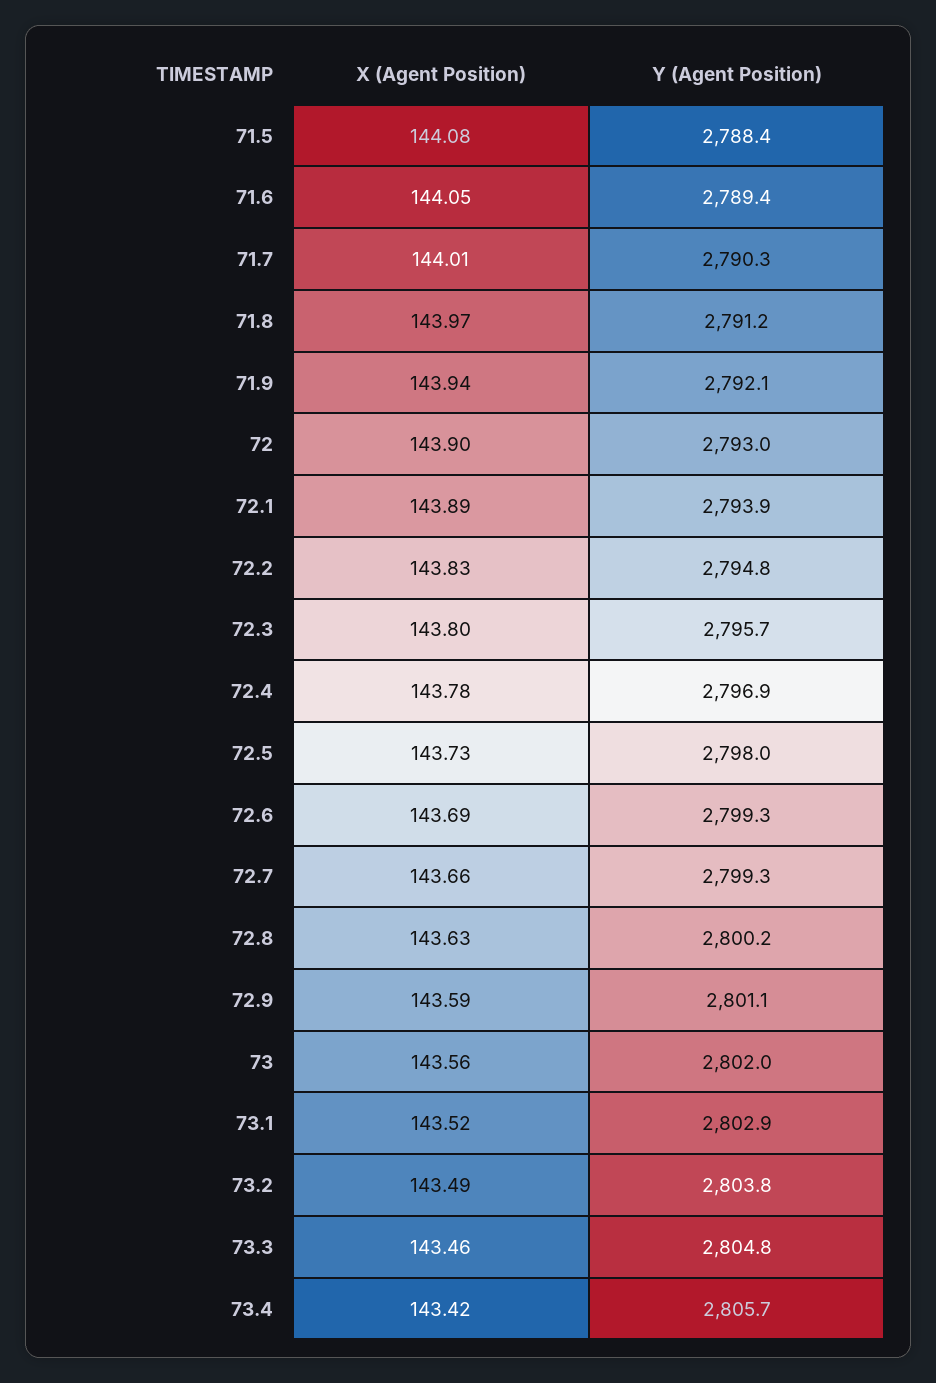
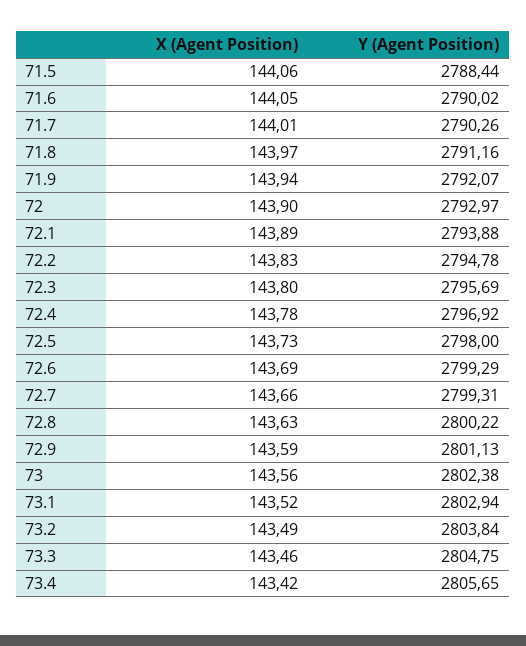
X (Agent Position), 71.5: 144.08 -> 144.06
Y (Agent Position), 71.6: 2789.4 -> 2790.02
Y (Agent Position), 73: 2802 -> 2802.38

